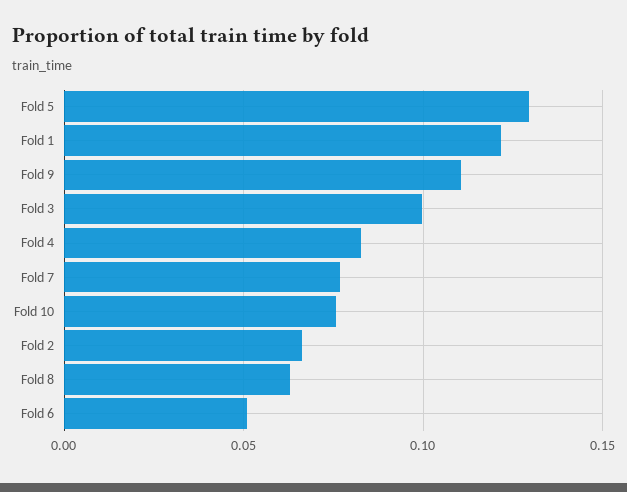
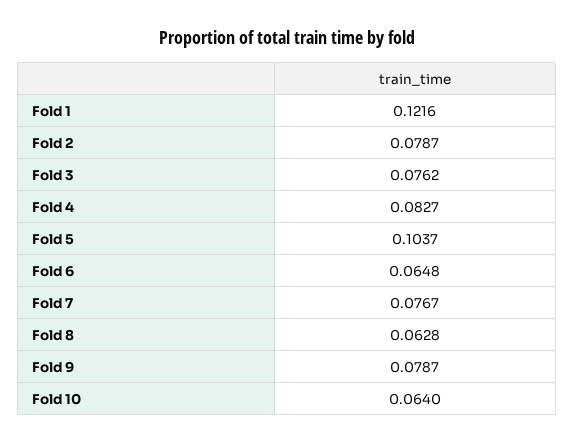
Fold 5: 0.13 -> 0.1037
Fold 9: 0.11 -> 0.0787
Fold 3: 0.1 -> 0.0762
Fold 10: 0.075 -> 0.064
Fold 2: 0.065 -> 0.0787
Fold 6: 0.05 -> 0.0648

